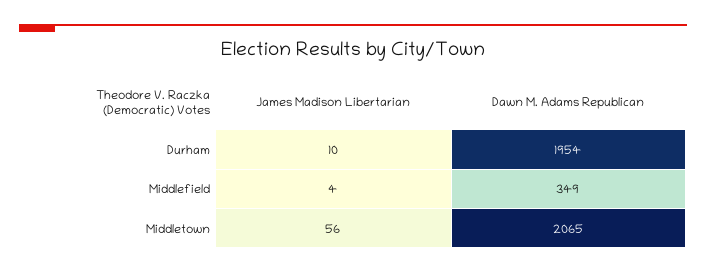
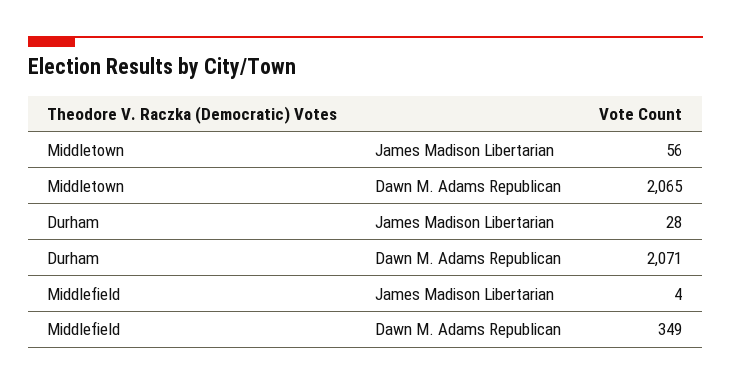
James Madison Libertarian, Durham: 10 -> 28
Dawn M. Adams Republican, Durham: 1954 -> 2071

